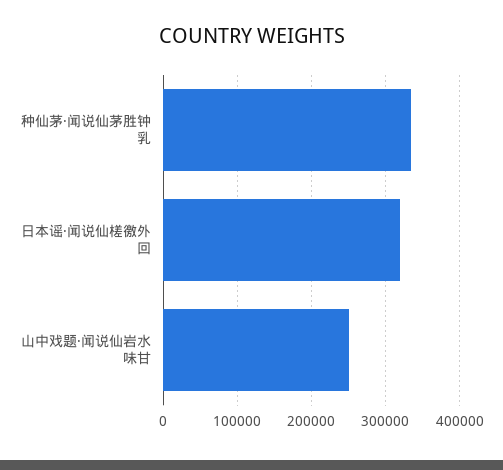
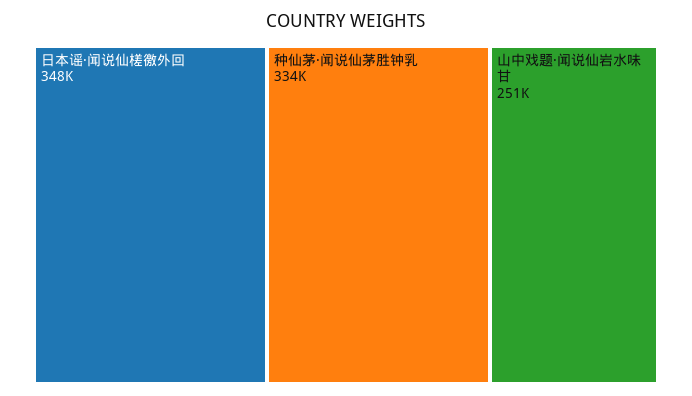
日本谣·闻说仙槎徼外回: 320000 -> 348000

